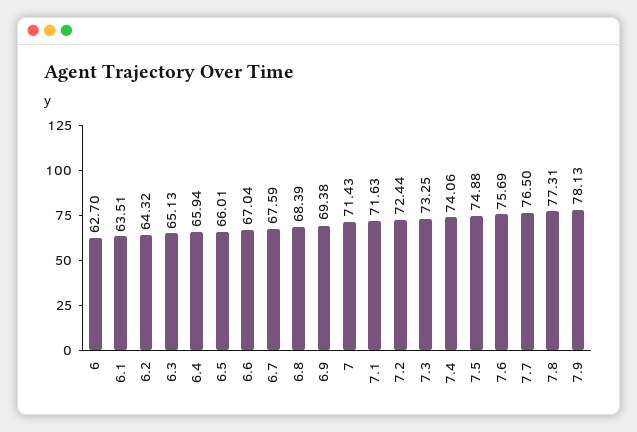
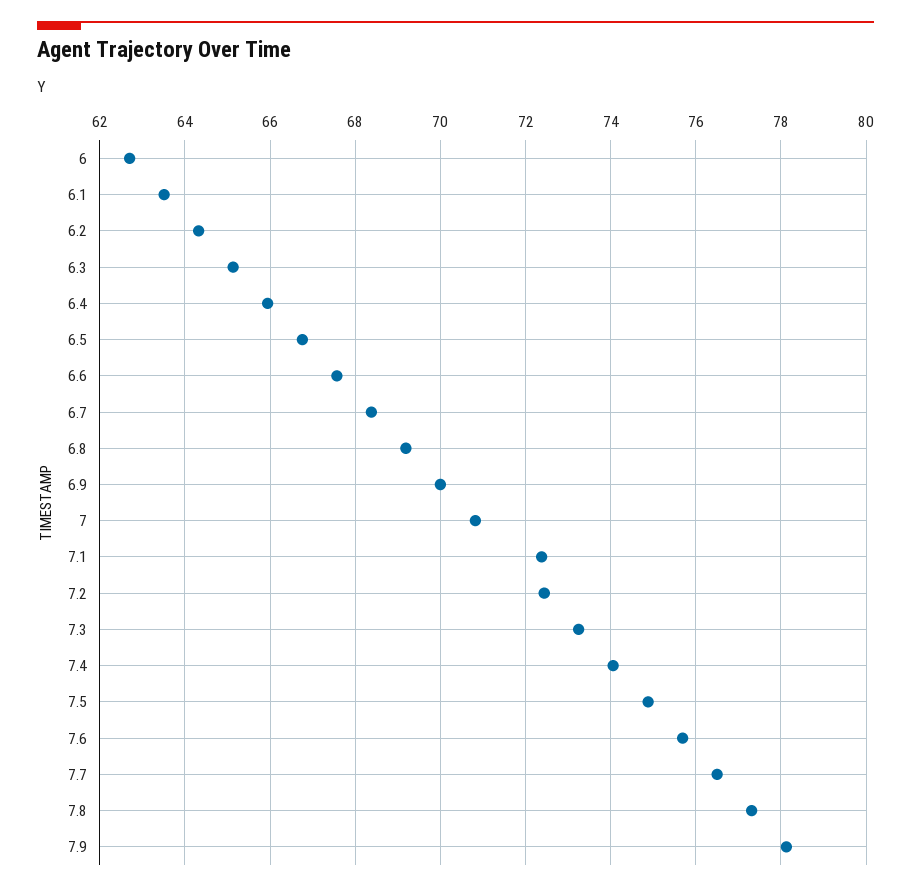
6.5: 66.01 -> 66.8
6.6: 67.04 -> 67.6
6.7: 67.59 -> 68.4
6.8: 68.39 -> 69.2
6.9: 69.38 -> 70
7: 71.43 -> 70.8
7.1: 71.63 -> 72.4

